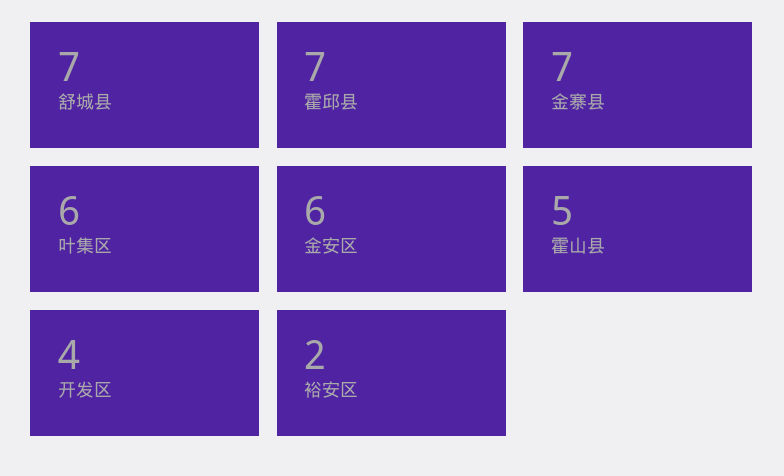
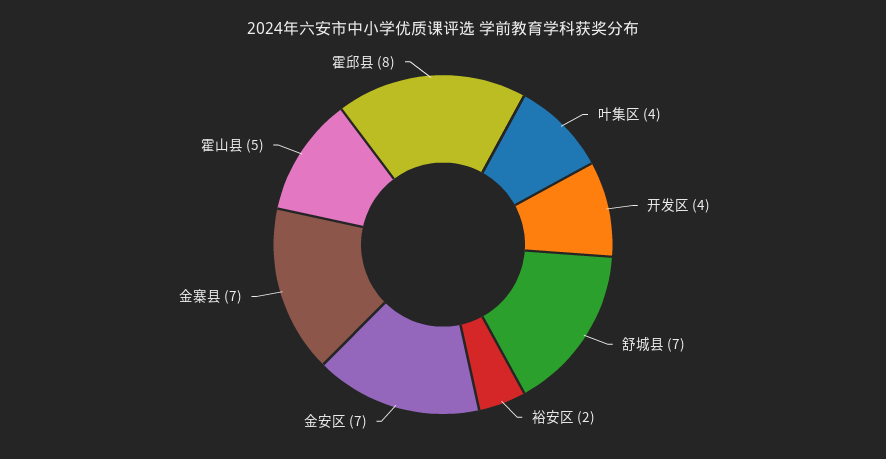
霍邱县: 7 -> 8
叶集区: 6 -> 4
金安区: 6 -> 7

